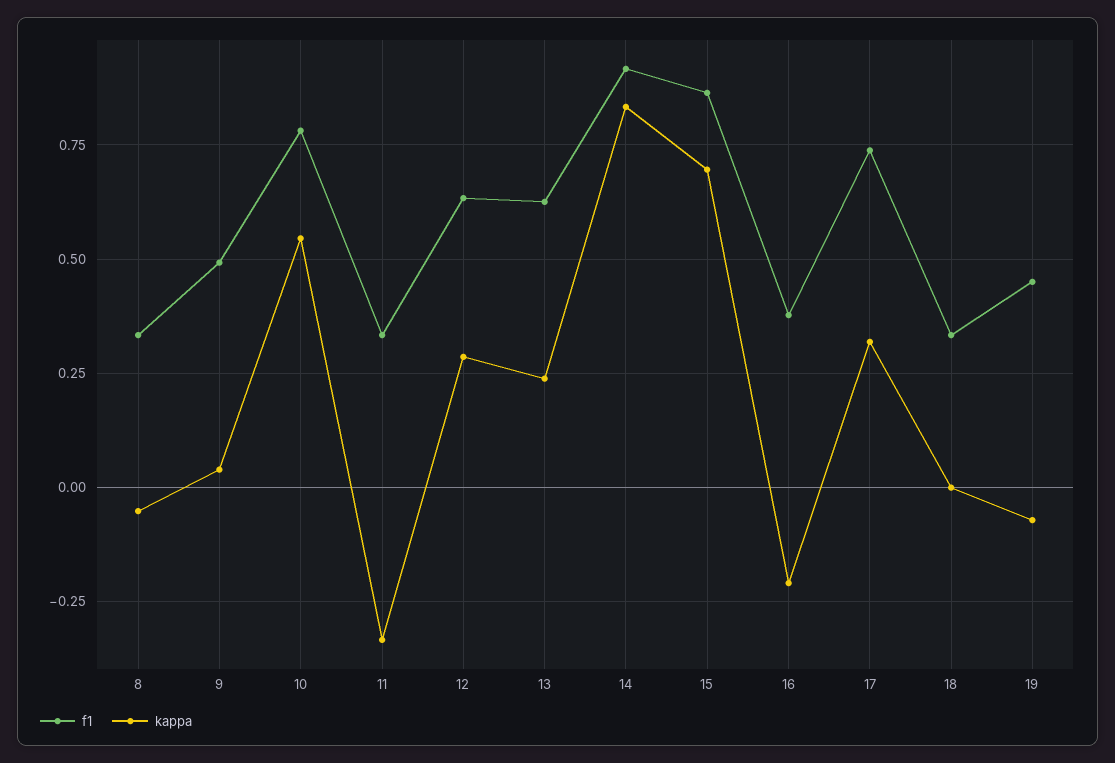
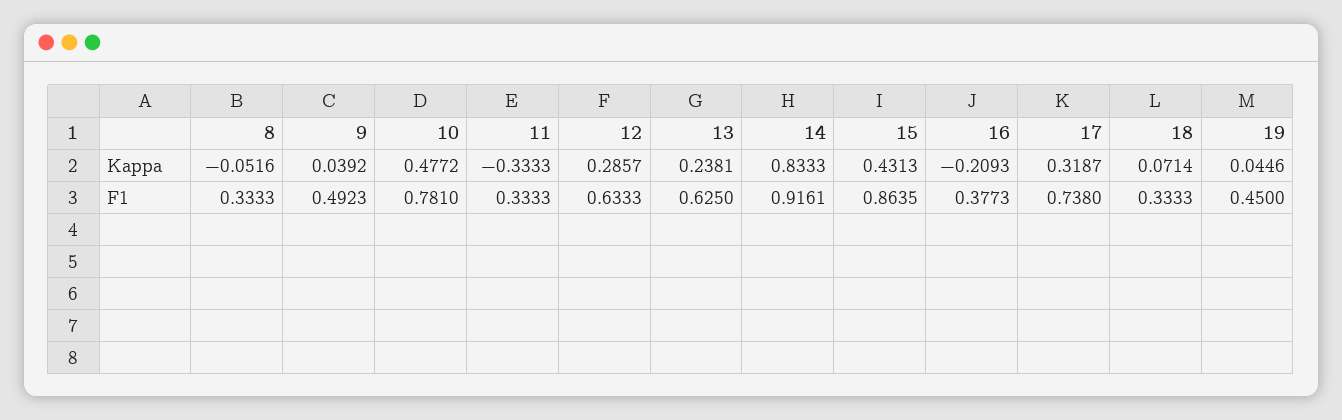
kappa, 10: 0.55 -> 0.4772
kappa, 15: 0.7 -> 0.4313
kappa, 18: 0 -> 0.0714
kappa, 19: -0.075 -> 0.0446

